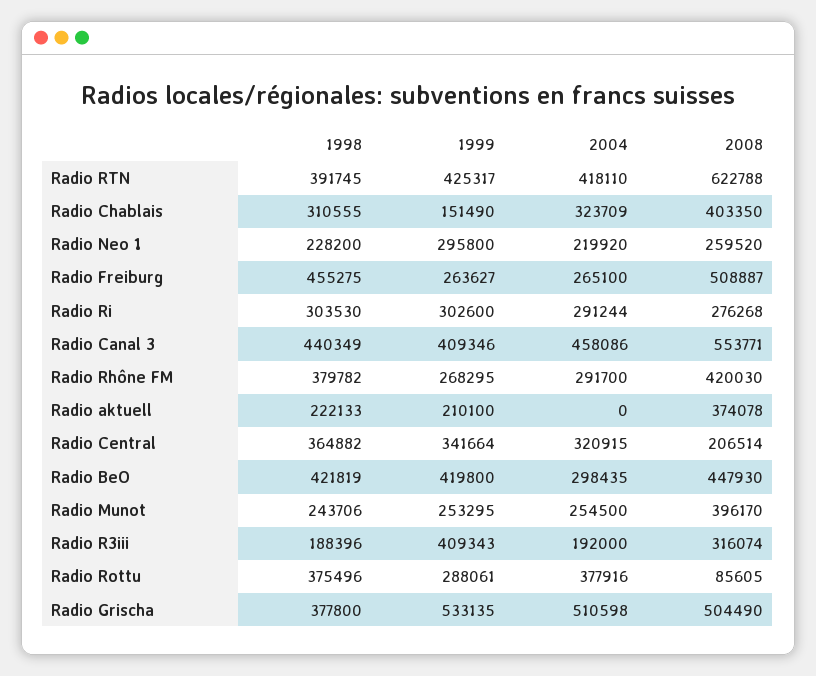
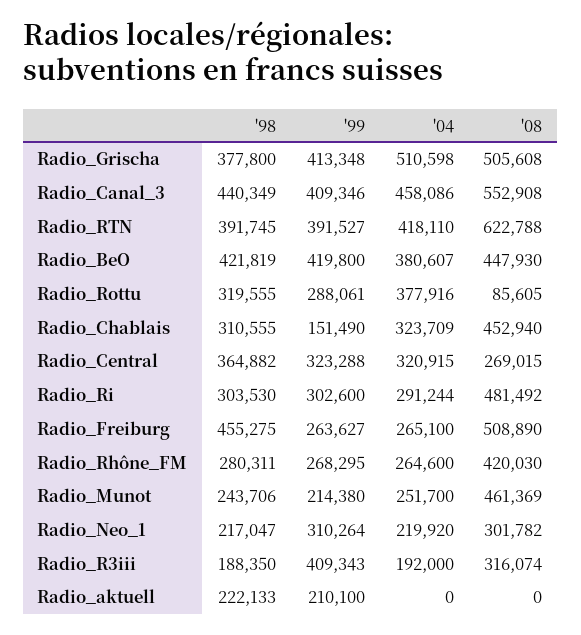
1999, Radio RTN: 425317 -> 391527
2008, Radio Chablais: 403350 -> 452940
1998, Radio Neo 1: 228200 -> 217047
1999, Radio Neo 1: 295800 -> 310264
2008, Radio Neo 1: 259520 -> 301782
2008, Radio Freiburg: 508887 -> 508890
2008, Radio Ri: 276268 -> 481492
2008, Radio Canal 3: 553771 -> 552908
1998, Radio Rhône FM: 379782 -> 280311
2004, Radio Rhône FM: 291700 -> 264600
2008, Radio aktuell: 374078 -> 0
1999, Radio Central: 341664 -> 323288
2008, Radio Central: 206514 -> 269015
2004, Radio BeO: 298435 -> 380607
1999, Radio Munot: 253295 -> 214380
2004, Radio Munot: 254500 -> 251700
2008, Radio Munot: 396170 -> 461369
1998, Radio R3iii: 188396 -> 188350
1998, Radio Rottu: 375496 -> 319555
1999, Radio Grischa: 533135 -> 413348
2008, Radio Grischa: 504490 -> 505608

